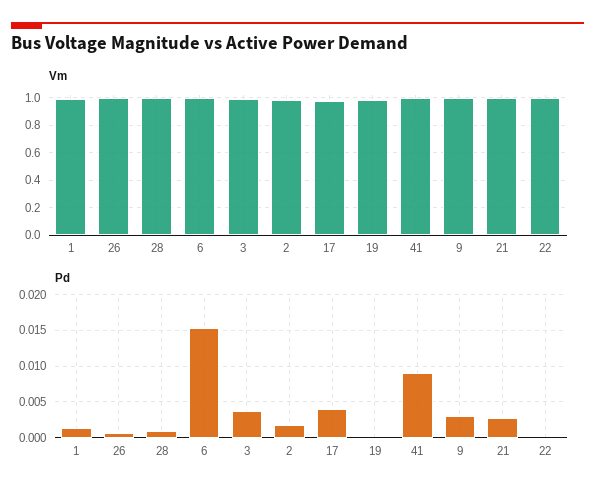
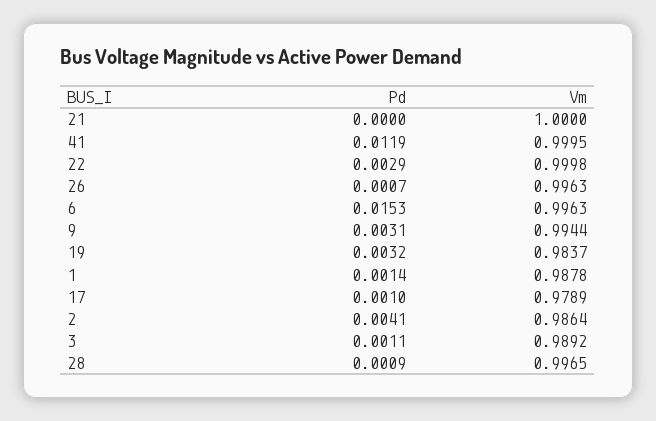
Pd, 3: 0.004 -> 0.0011
Pd, 2: 0.002 -> 0.0041
Pd, 17: 0.004 -> 0.001
Pd, 19: 0 -> 0.0032
Pd, 41: 0.009 -> 0.0119
Pd, 21: 0.003 -> 0
Pd, 22: 0 -> 0.0029

